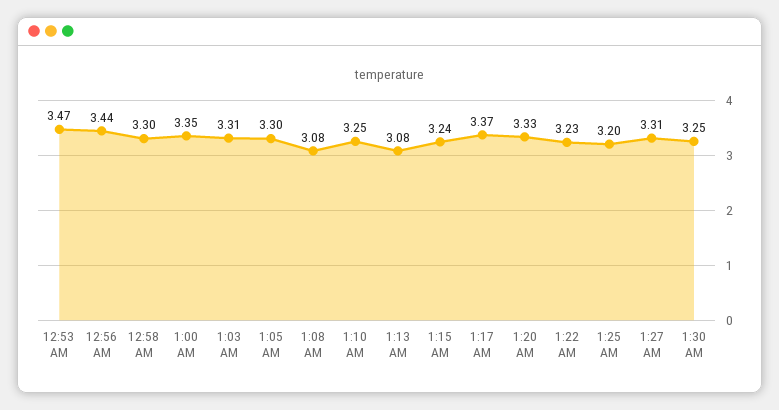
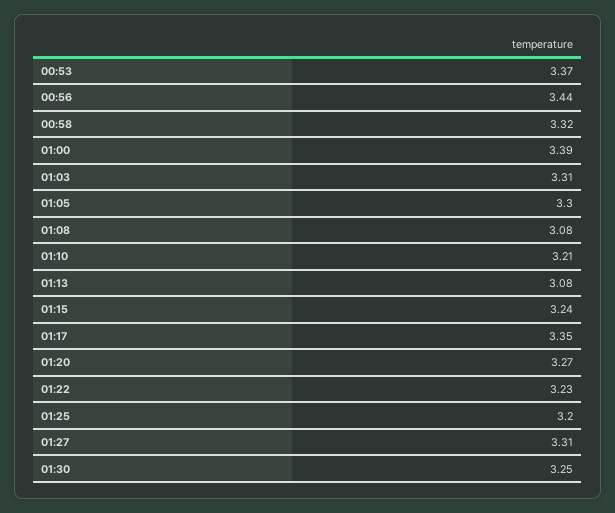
12:53 AM: 3.47 -> 3.37
12:58 AM: 3.3 -> 3.32
1:00 AM: 3.35 -> 3.39
1:10 AM: 3.25 -> 3.21
1:17 AM: 3.37 -> 3.35
1:20 AM: 3.33 -> 3.27

